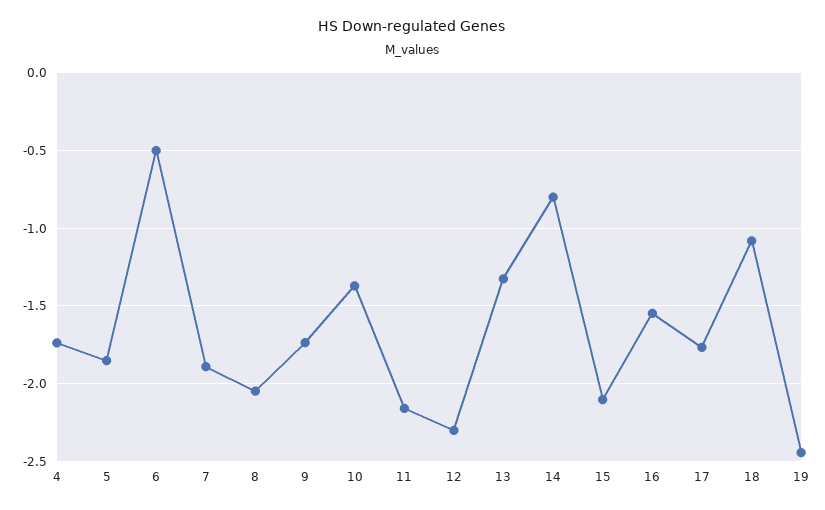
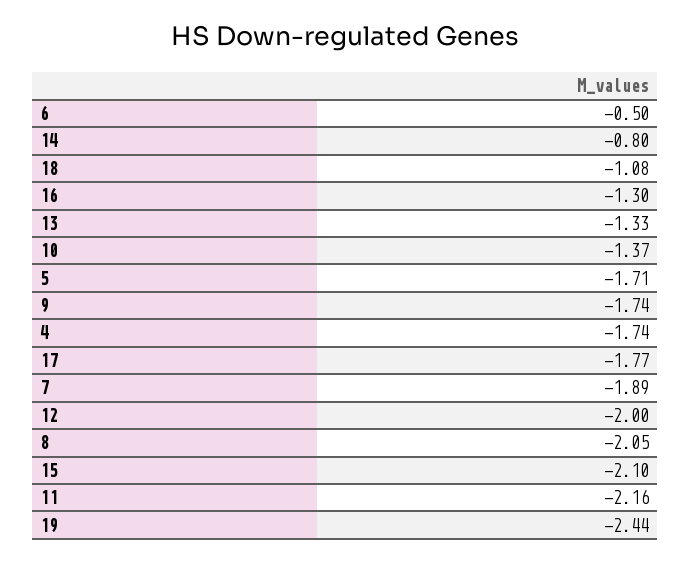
5: -1.85 -> -1.71
12: -2.3 -> -2
16: -1.55 -> -1.3

